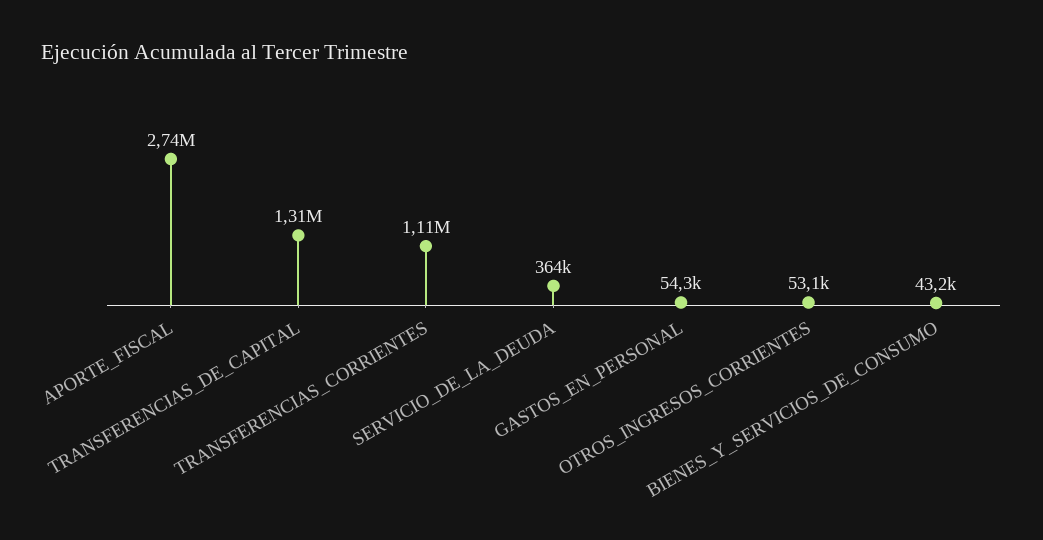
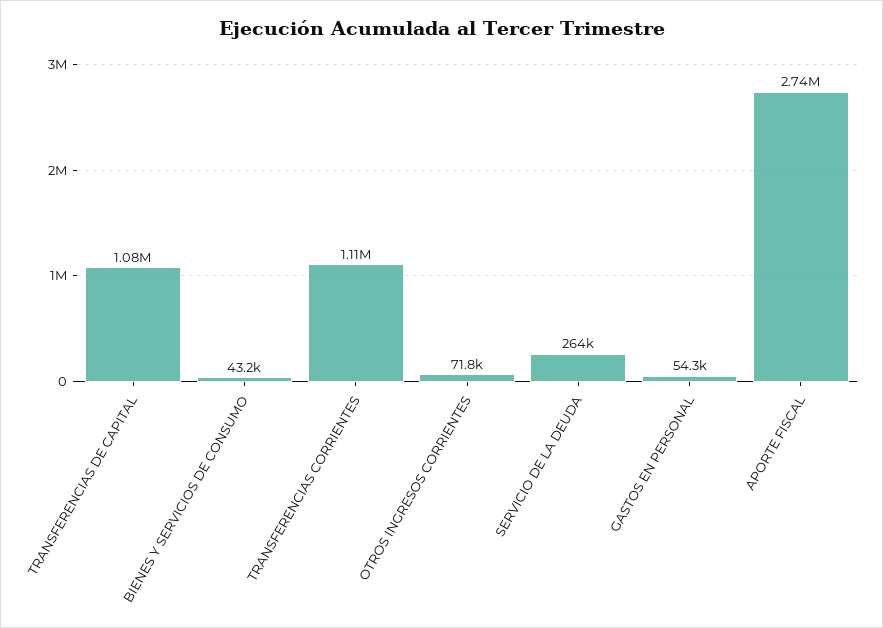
TRANSFERENCIAS_DE_CAPITAL: 1310000 -> 1080000
SERVICIO_DE_LA_DEUDA: 364000 -> 264000
OTROS_INGRESOS_CORRIENTES: 53100 -> 71800

